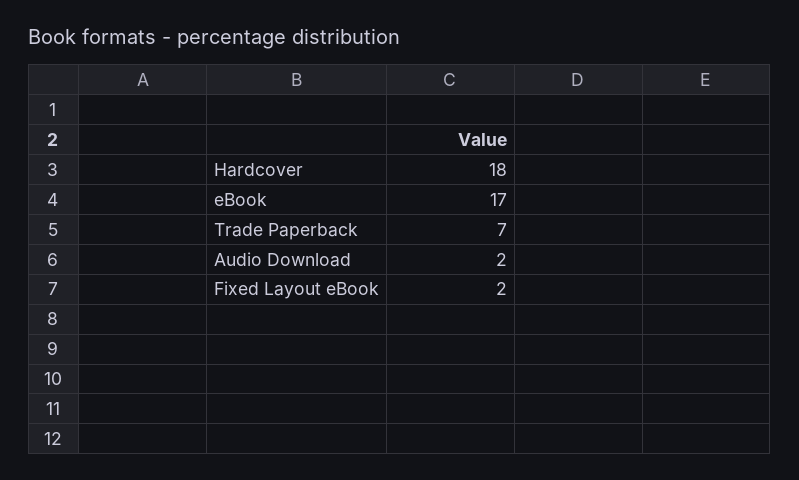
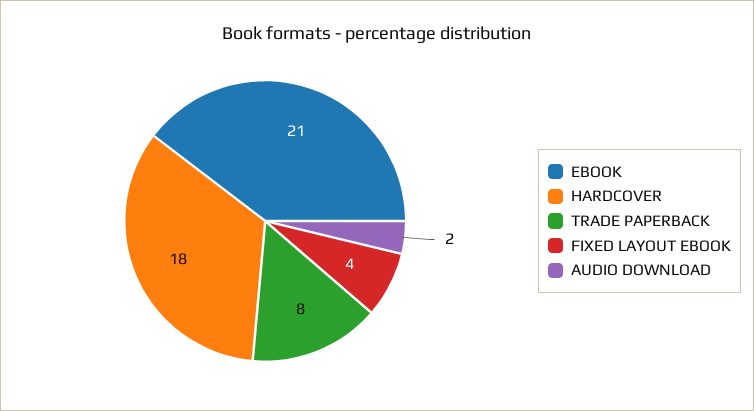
eBook: 17 -> 21
Trade Paperback: 7 -> 8
Fixed Layout eBook: 2 -> 4

